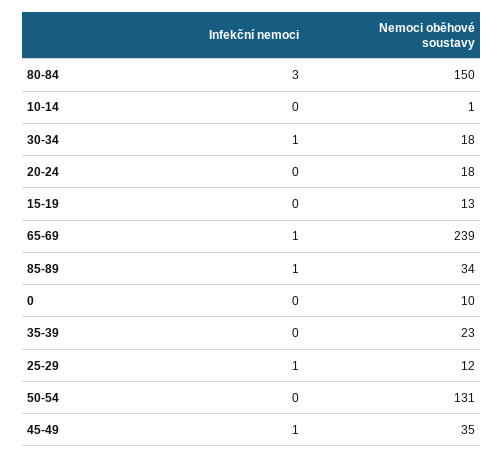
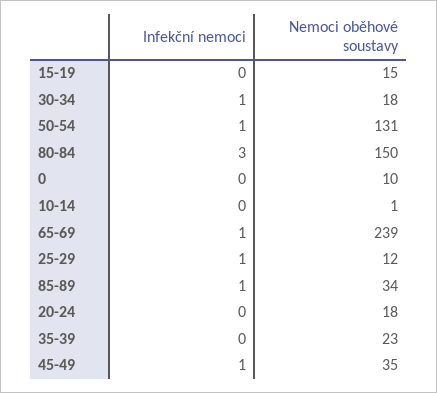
Nemoci oběhové soustavy, 15-19: 13 -> 15
Infekční nemoci, 50-54: 0 -> 1

